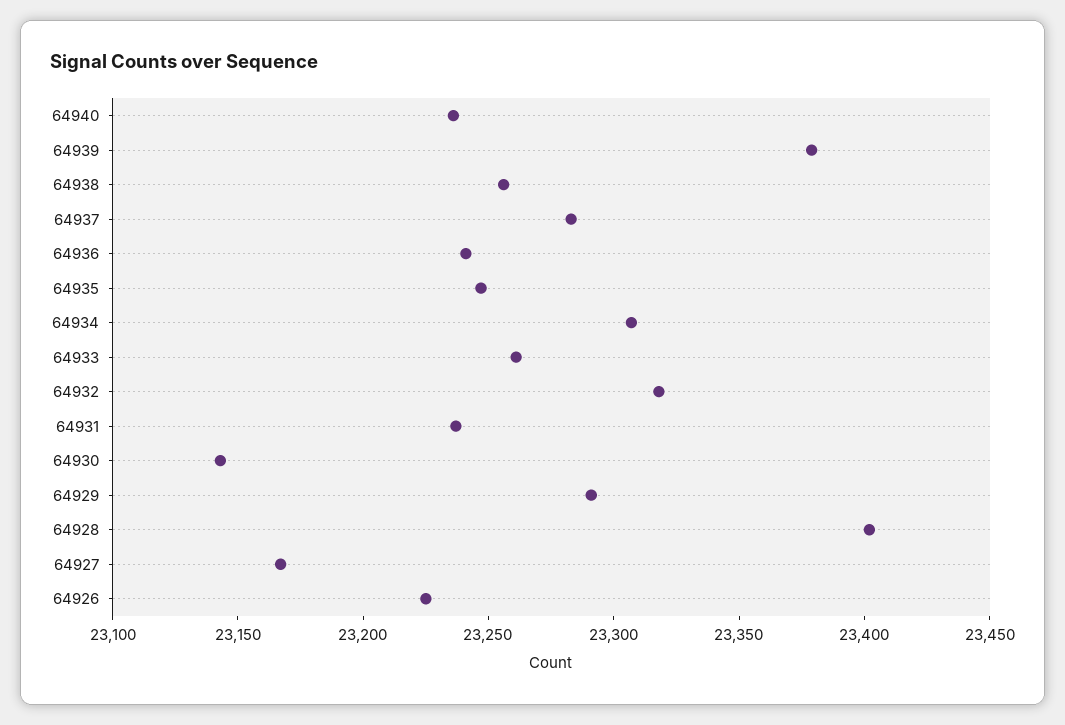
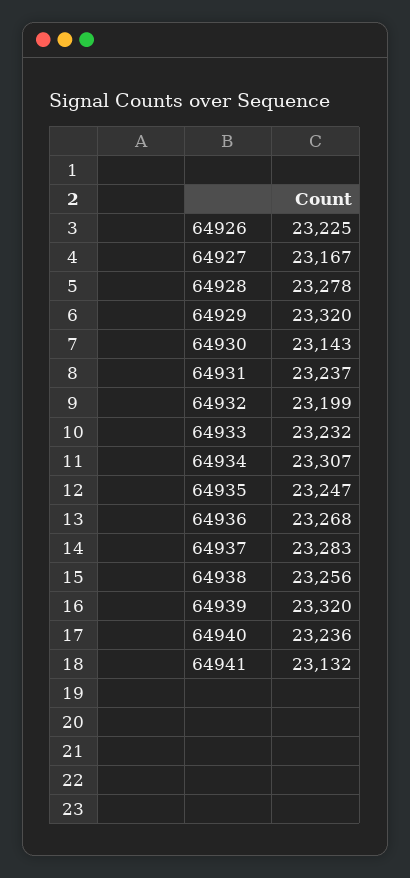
64939: 23380 -> 23320
64936: 23240 -> 23268
64933: 23260 -> 23232
64932: 23320 -> 23199
64929: 23290 -> 23320
64928: 23400 -> 23278
64941: none -> 23132

